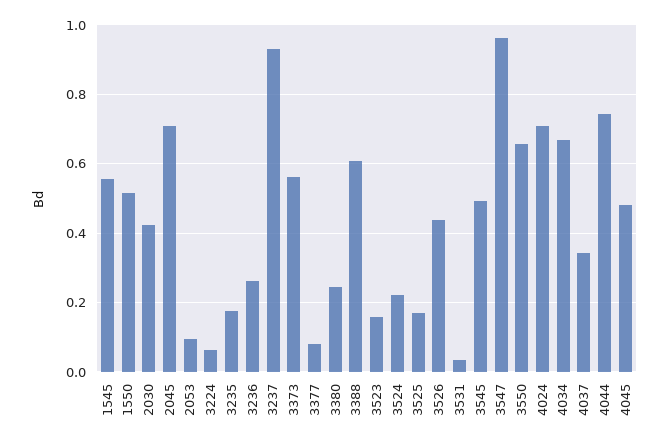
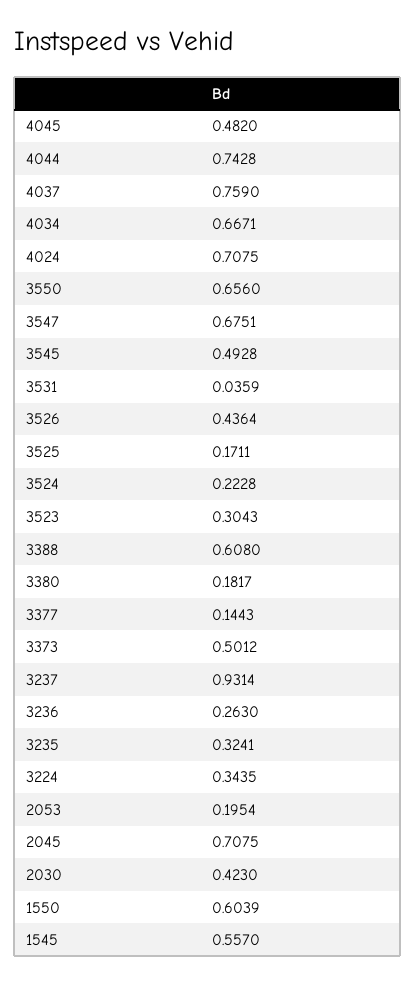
1550: 0.52 -> 0.6039
2053: 0.1 -> 0.1954
3224: 0.06 -> 0.3435
3235: 0.18 -> 0.3241
3373: 0.56 -> 0.5012
3377: 0.08 -> 0.1443
3380: 0.24 -> 0.1817
3523: 0.16 -> 0.3043
3547: 0.96 -> 0.6751
4037: 0.34 -> 0.759

